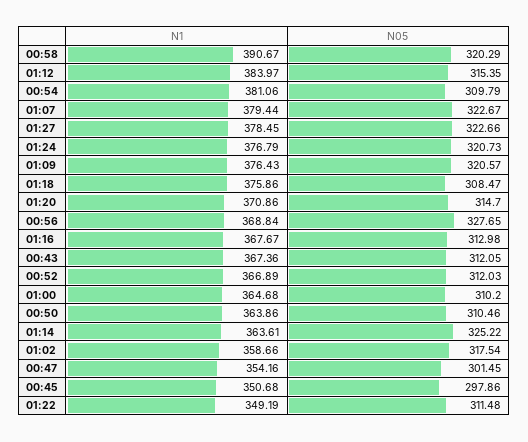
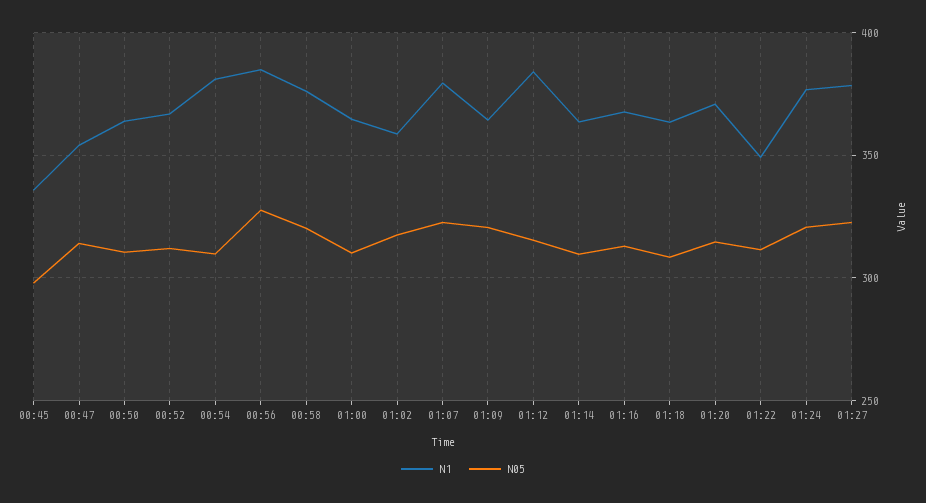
N1, 00:58: 390.67 -> 375
N1, 01:09: 376.43 -> 365
N1, 01:18: 375.86 -> 365
N1, 00:56: 368.84 -> 385
N1, 00:43: 367.36 -> none
N05, 00:43: 312.05 -> none
N05, 01:14: 325.22 -> 310
N05, 00:47: 301.45 -> 315
N1, 00:45: 350.68 -> 335

